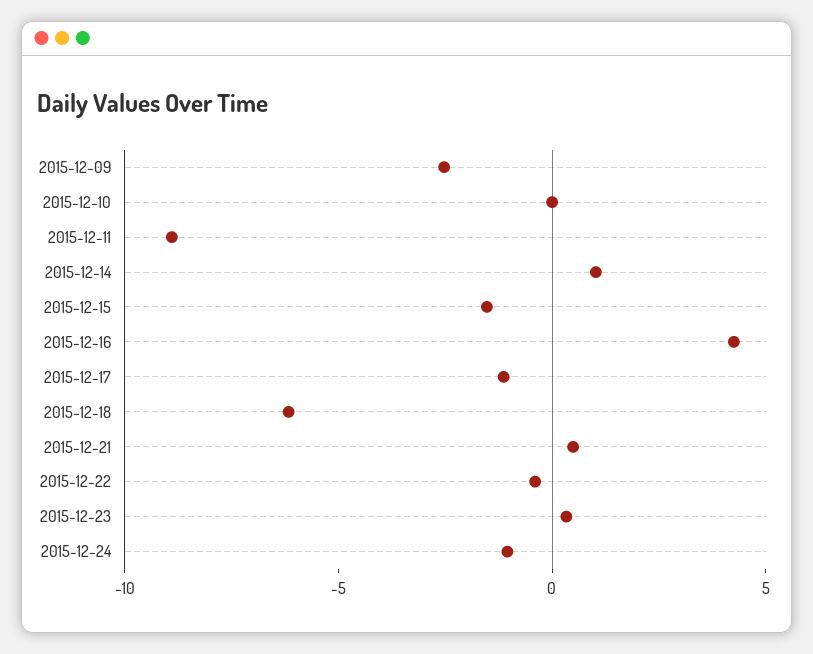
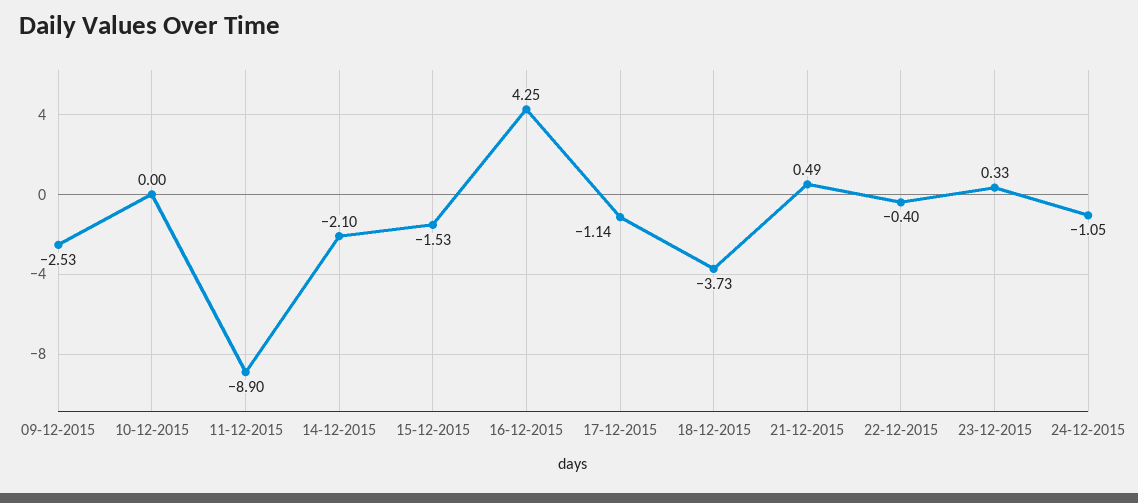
2015-12-14: 1 -> -2.1
2015-12-18: -6 -> -3.73

